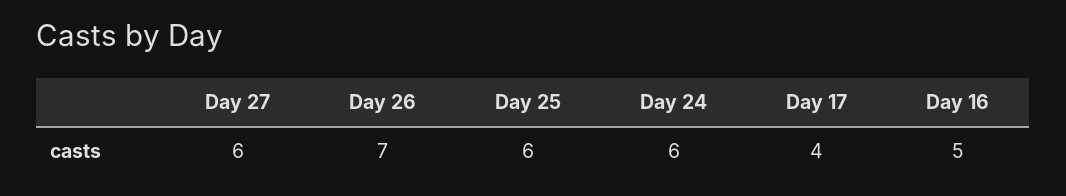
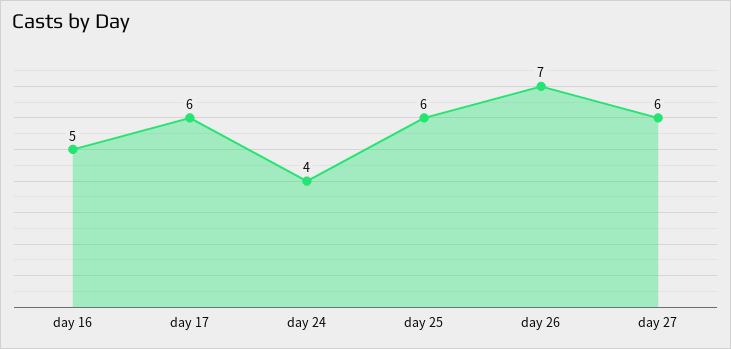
Day 24: 6 -> 4
Day 17: 4 -> 6

